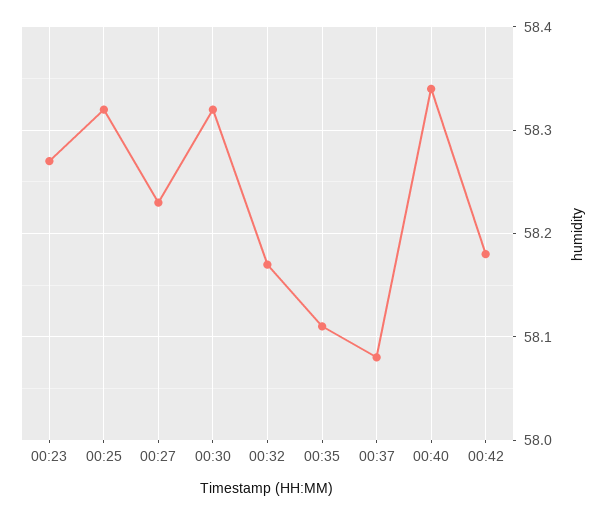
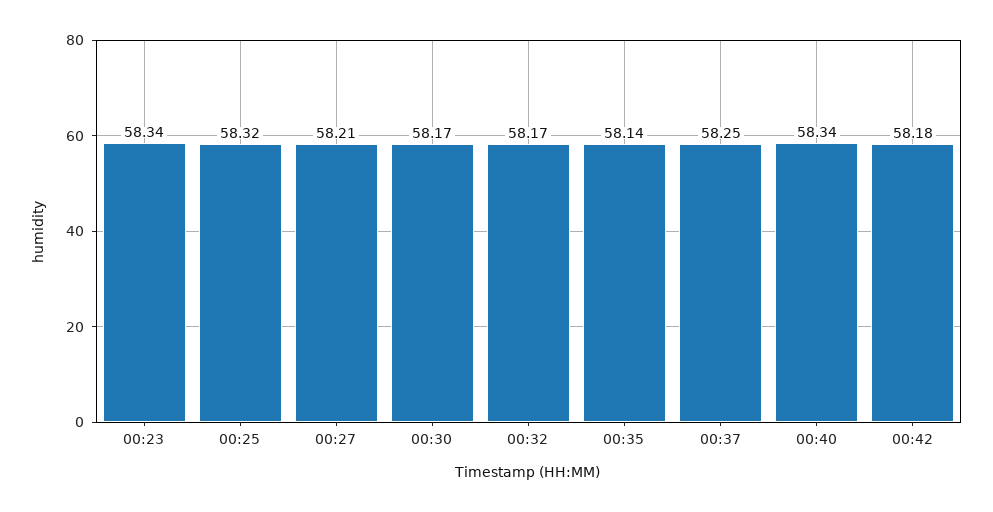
00:23: 58.27 -> 58.34
00:27: 58.23 -> 58.21
00:30: 58.32 -> 58.17
00:35: 58.11 -> 58.14
00:37: 58.08 -> 58.25

